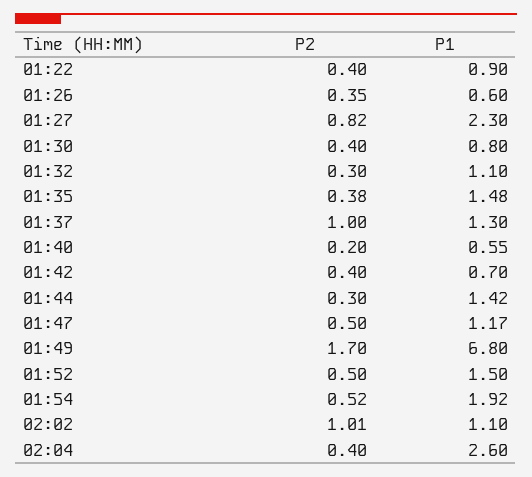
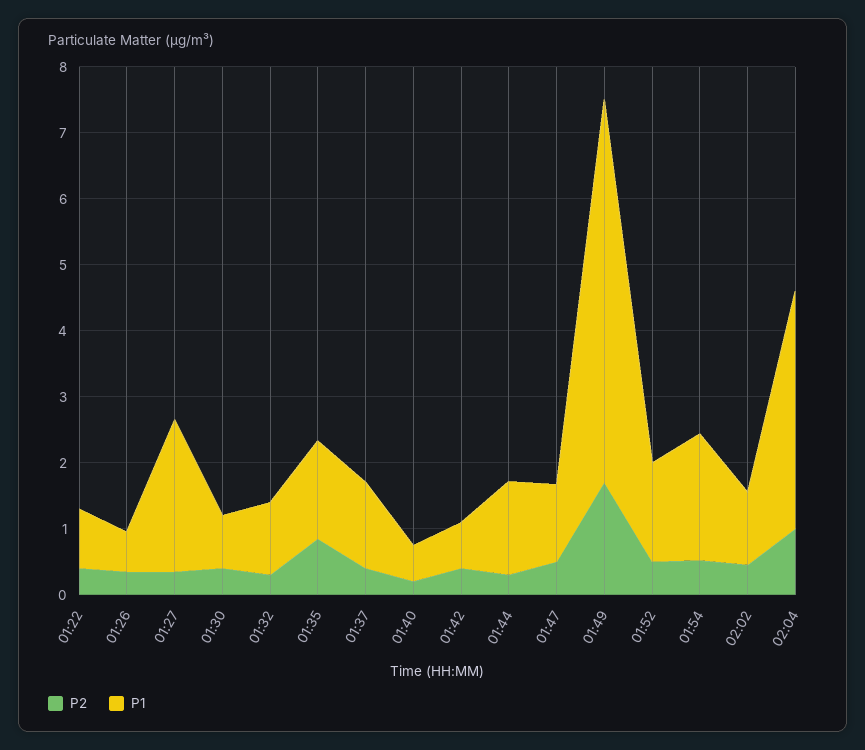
P2, 01:27: 0.82 -> 0.4
P2, 01:35: 0.38 -> 0.8
P2, 01:37: 1 -> 0.4
P1, 01:49: 6.8 -> 5.8
P2, 02:02: 1.01 -> 0.4
P2, 02:04: 0.4 -> 1
P1, 02:04: 2.6 -> 3.6

